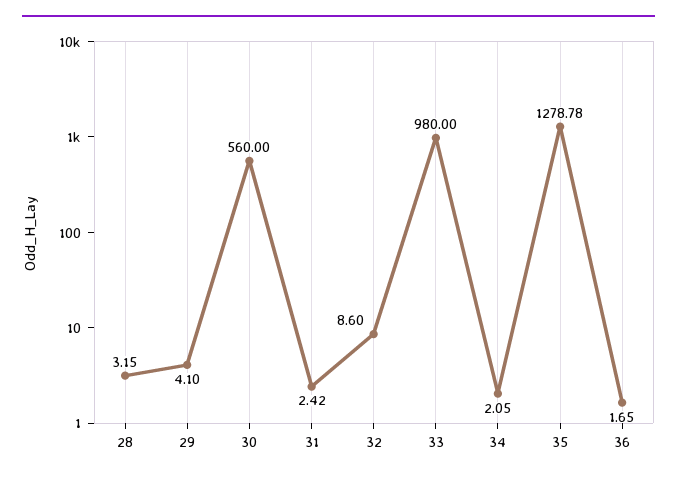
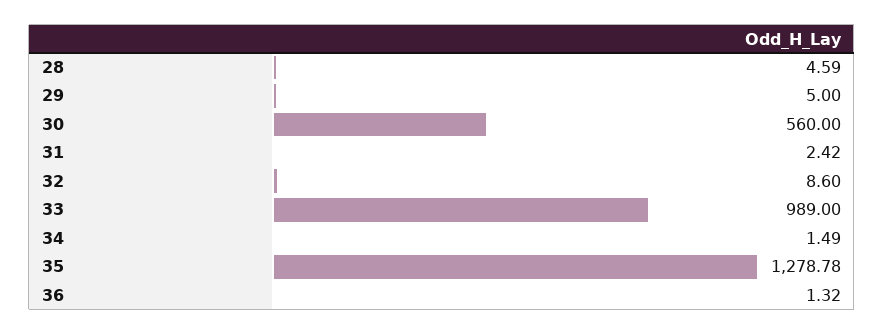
28: 3.15 -> 4.59
29: 4.1 -> 5
33: 980 -> 989
34: 2.05 -> 1.49
36: 1.65 -> 1.32

